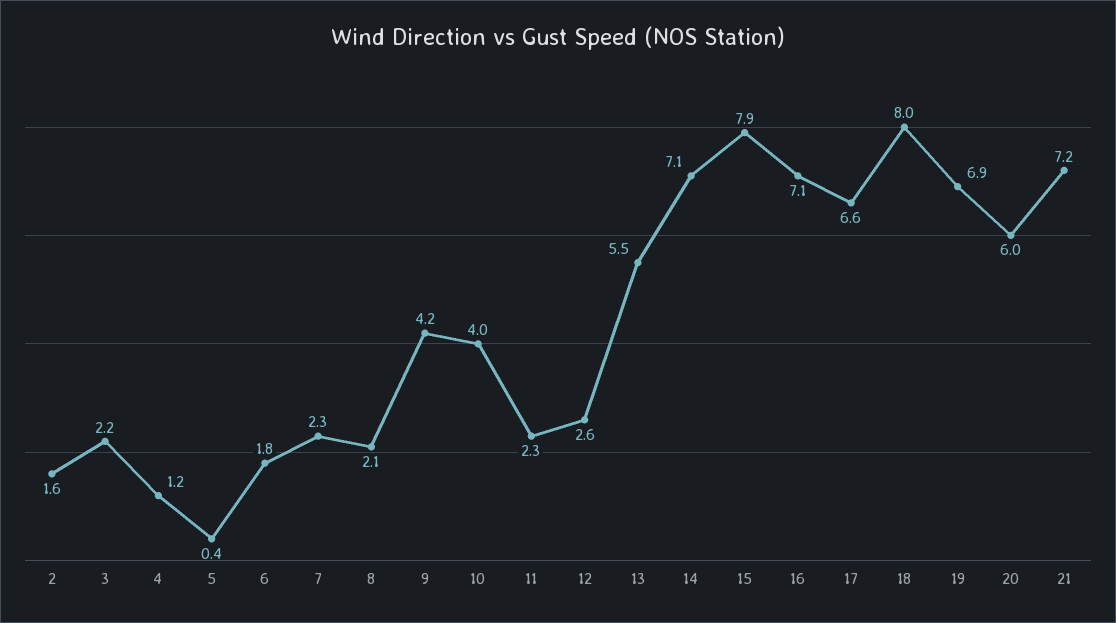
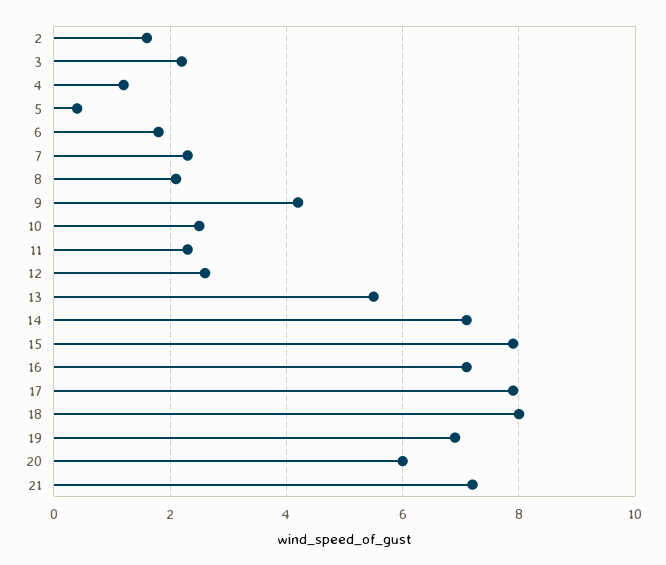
10: 4 -> 2.5
17: 6.6 -> 8

